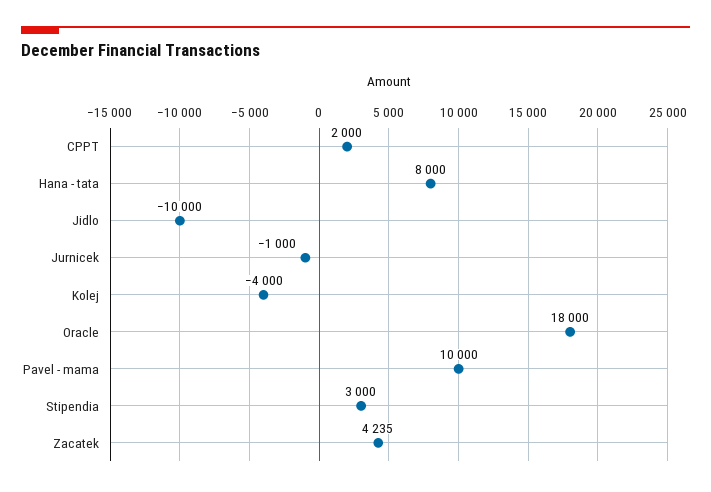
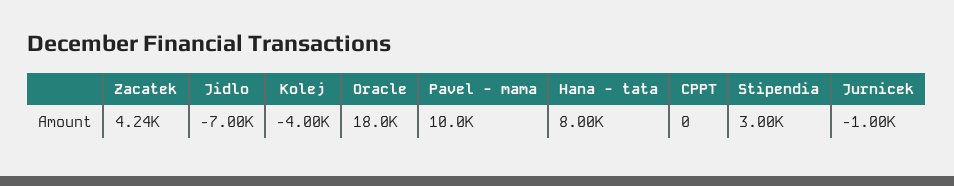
CPPT: 2000 -> 0
Jidlo: -10000 -> -7000

